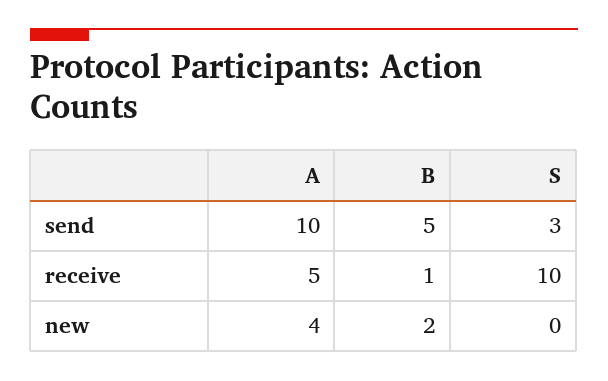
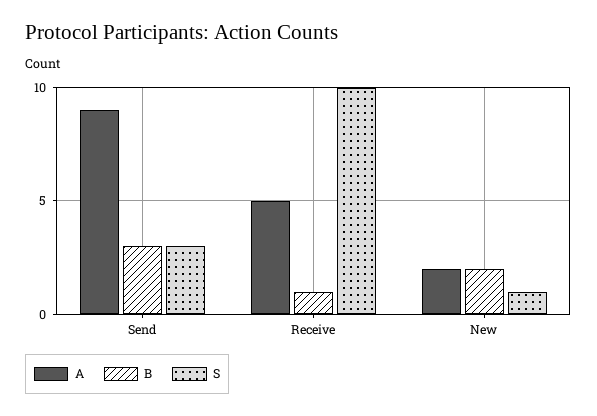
A, send: 10 -> 9
B, send: 5 -> 3
A, new: 4 -> 2
S, new: 0 -> 1

